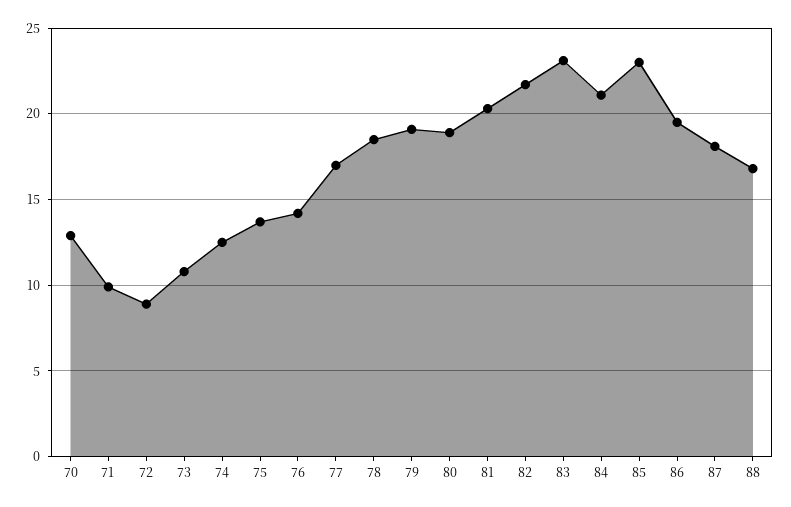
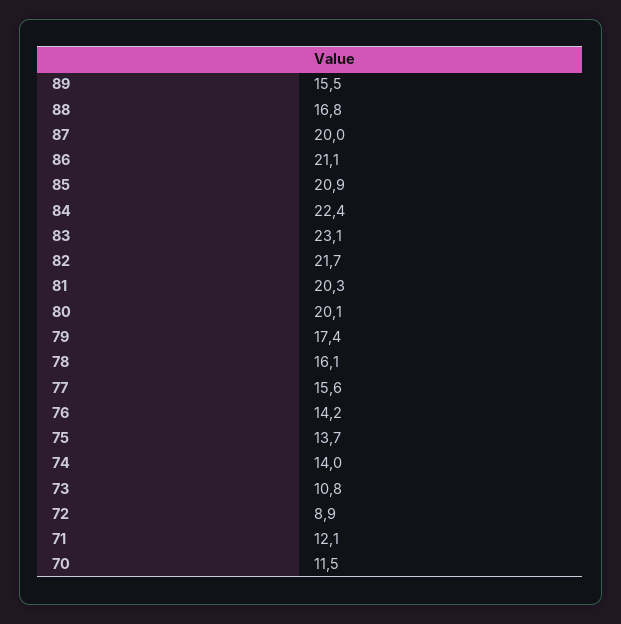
70: 13 -> 11.5
71: 10 -> 12.1
74: 12.5 -> 14
77: 17 -> 15.6
78: 18.5 -> 16.1
79: 19 -> 17.4
80: 19 -> 20.1
84: 21 -> 22.4
85: 23 -> 20.9
86: 19.5 -> 21.1
87: 18 -> 20
89: none -> 15.5

